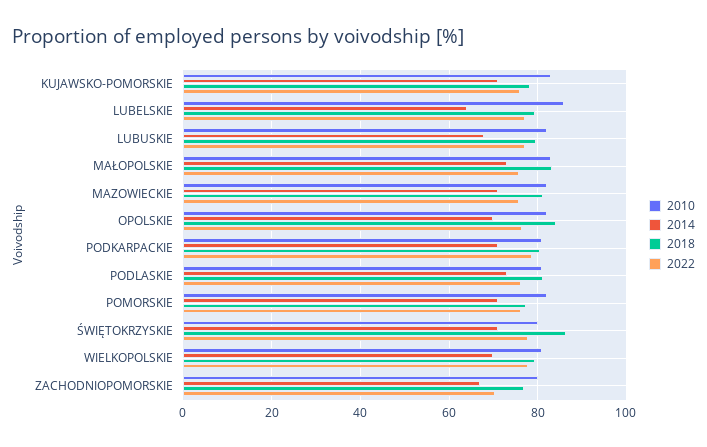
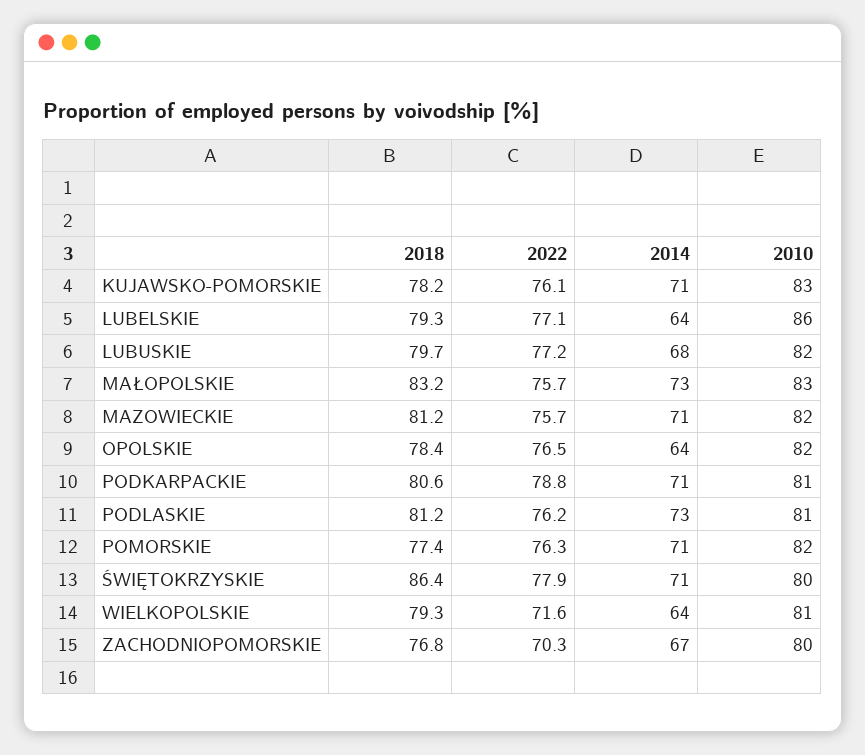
2014, OPOLSKIE: 70 -> 64
2018, OPOLSKIE: 84 -> 78.4
2014, WIELKOPOLSKIE: 70 -> 64
2022, WIELKOPOLSKIE: 78 -> 71.6

